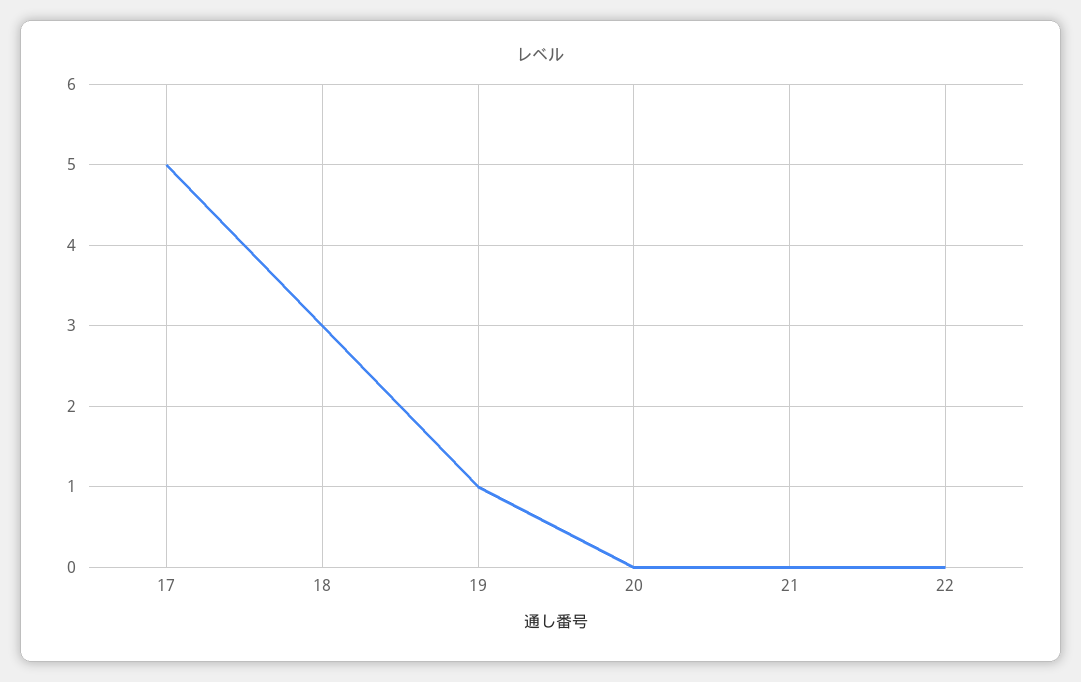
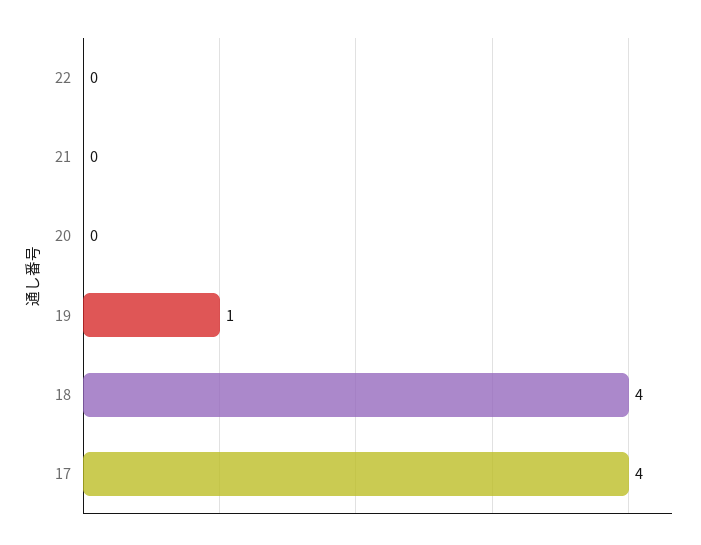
17: 5 -> 4
18: 3 -> 4

